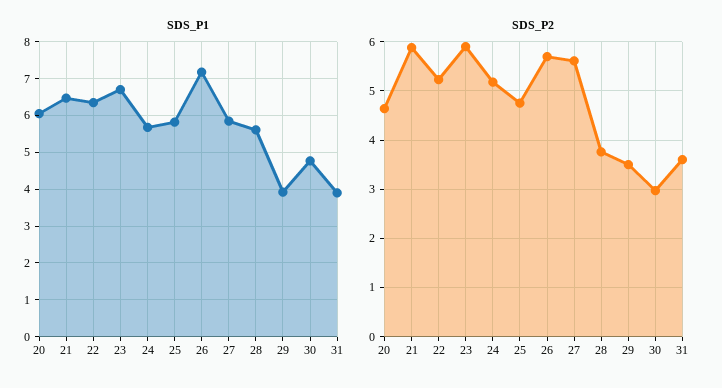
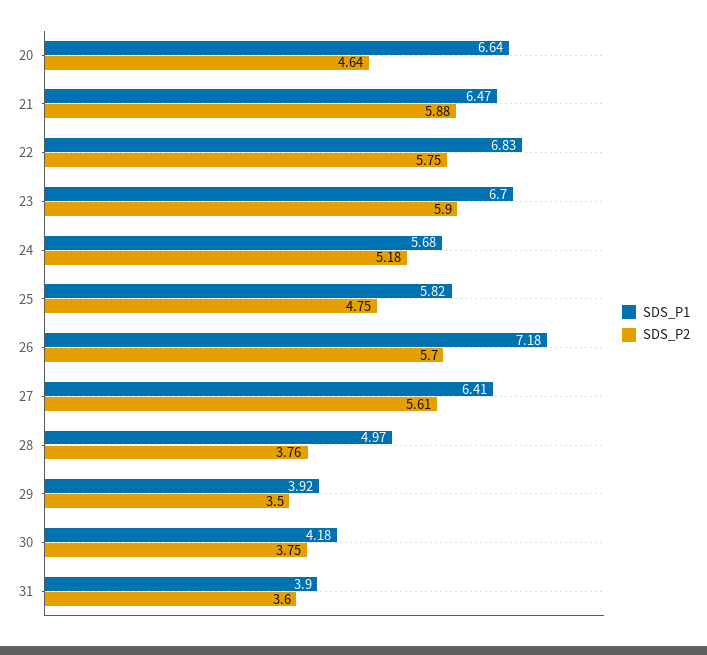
SDS_P1, 20: 6 -> 6.64
SDS_P1, 22: 6.4 -> 6.83
SDS_P1, 27: 5.8 -> 6.41
SDS_P1, 28: 5.6 -> 4.97
SDS_P1, 30: 4.8 -> 4.18
SDS_P2, 22: 5.2 -> 5.75
SDS_P2, 30: 3 -> 3.75

